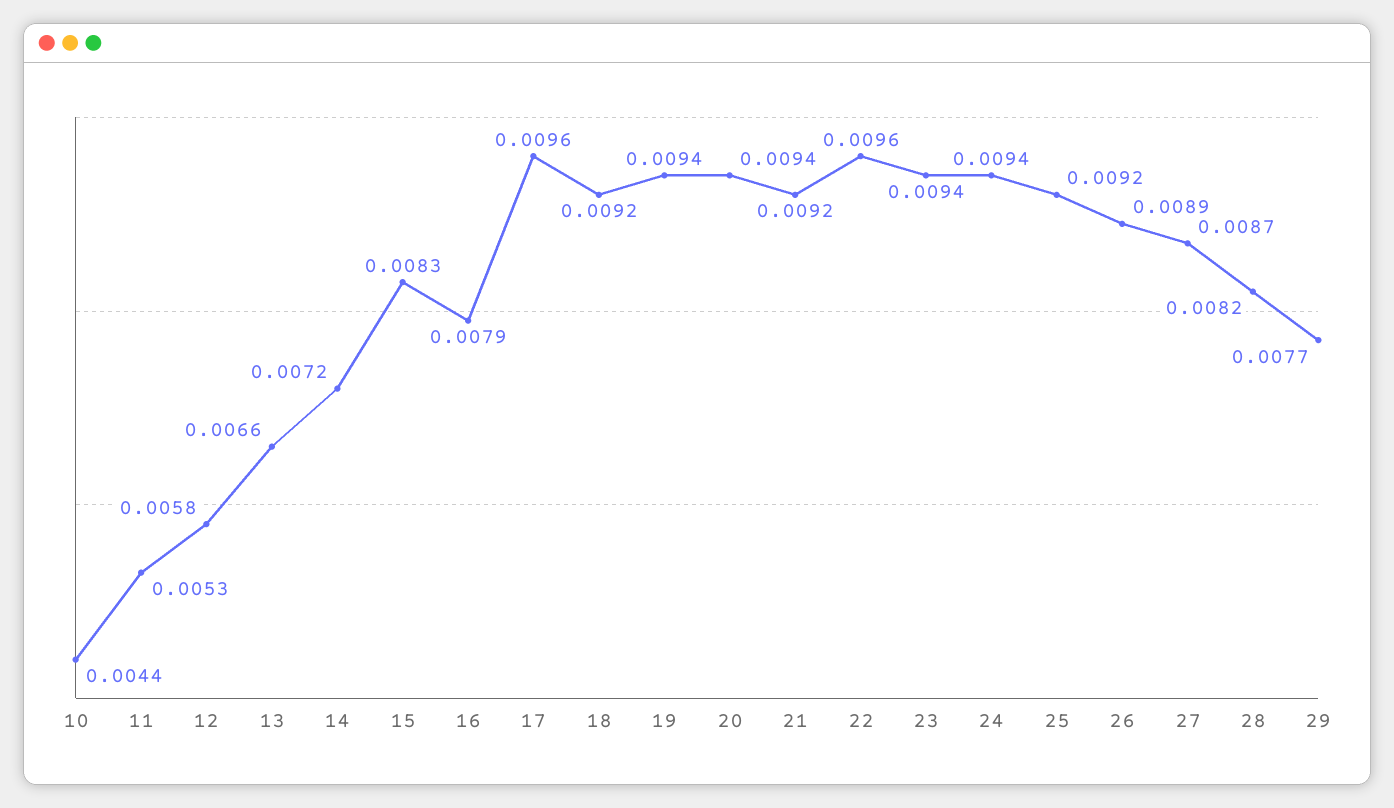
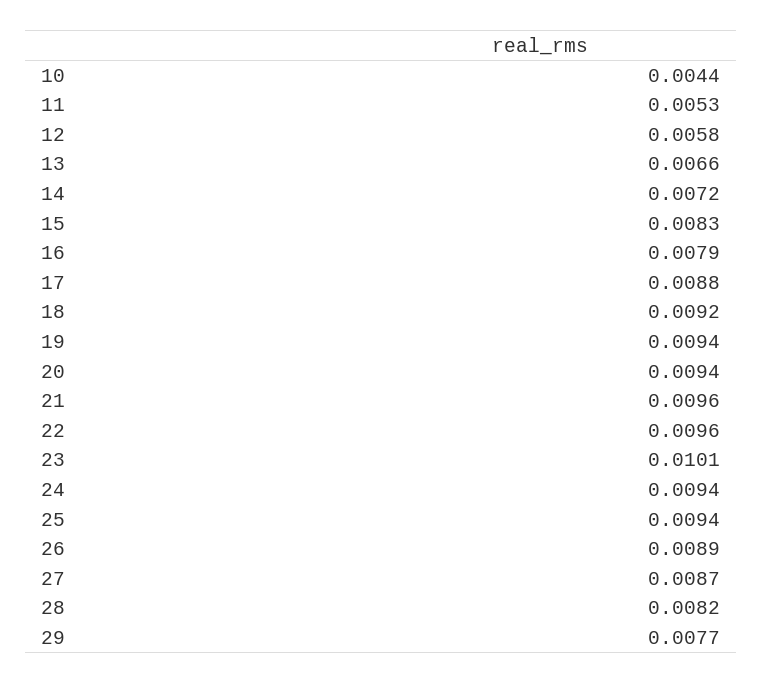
17: 0.0096 -> 0.0088
21: 0.0092 -> 0.0096
23: 0.0094 -> 0.0101
25: 0.0092 -> 0.0094

